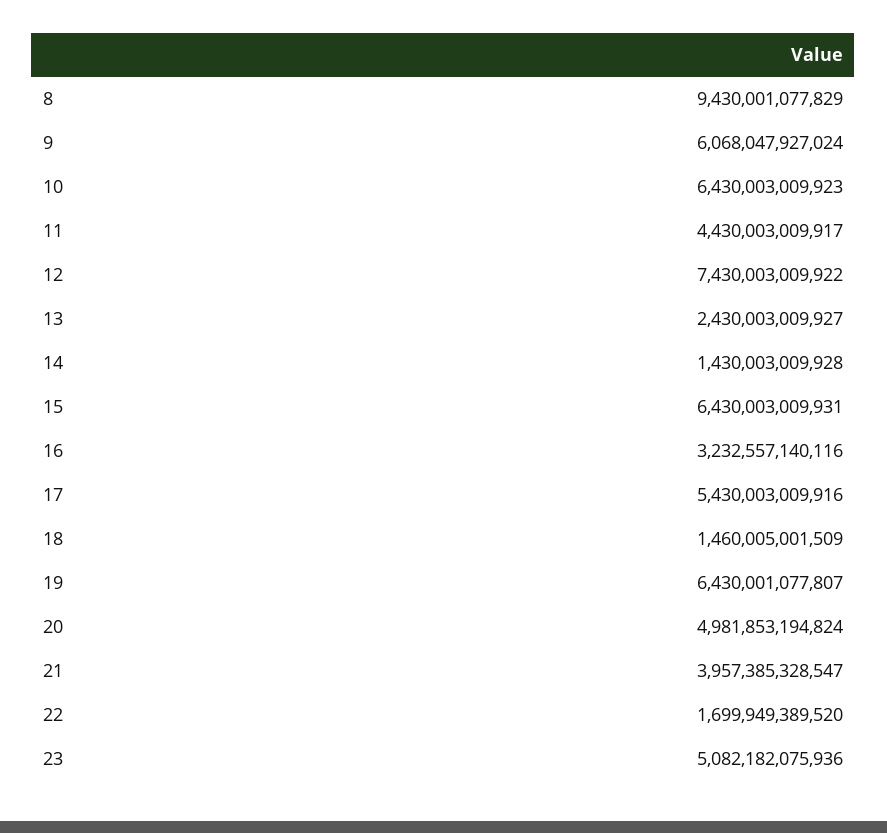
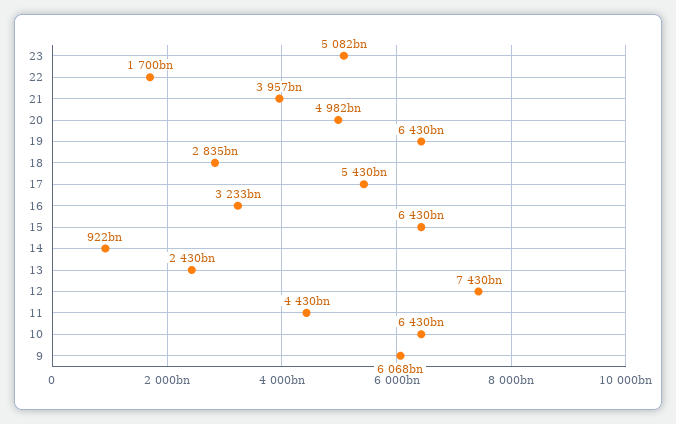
8: 9430001077829 -> none
14: 1430003009928 -> 922000000000
18: 1460005001509 -> 2835000000000

